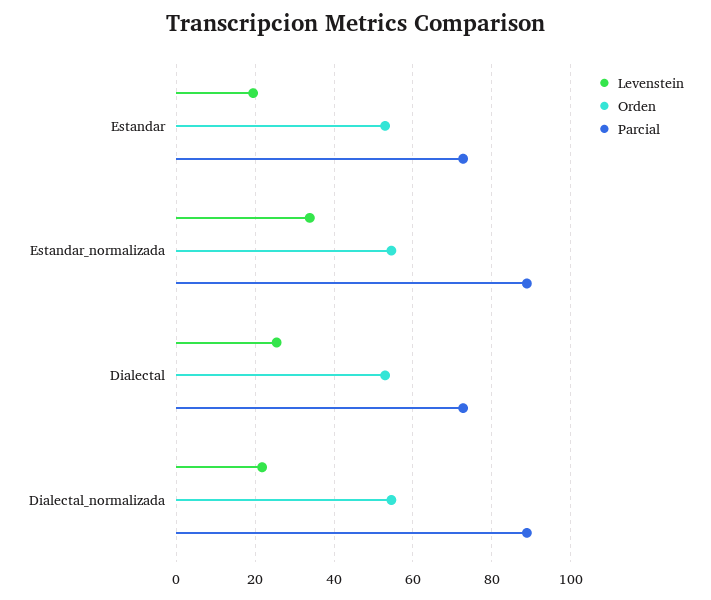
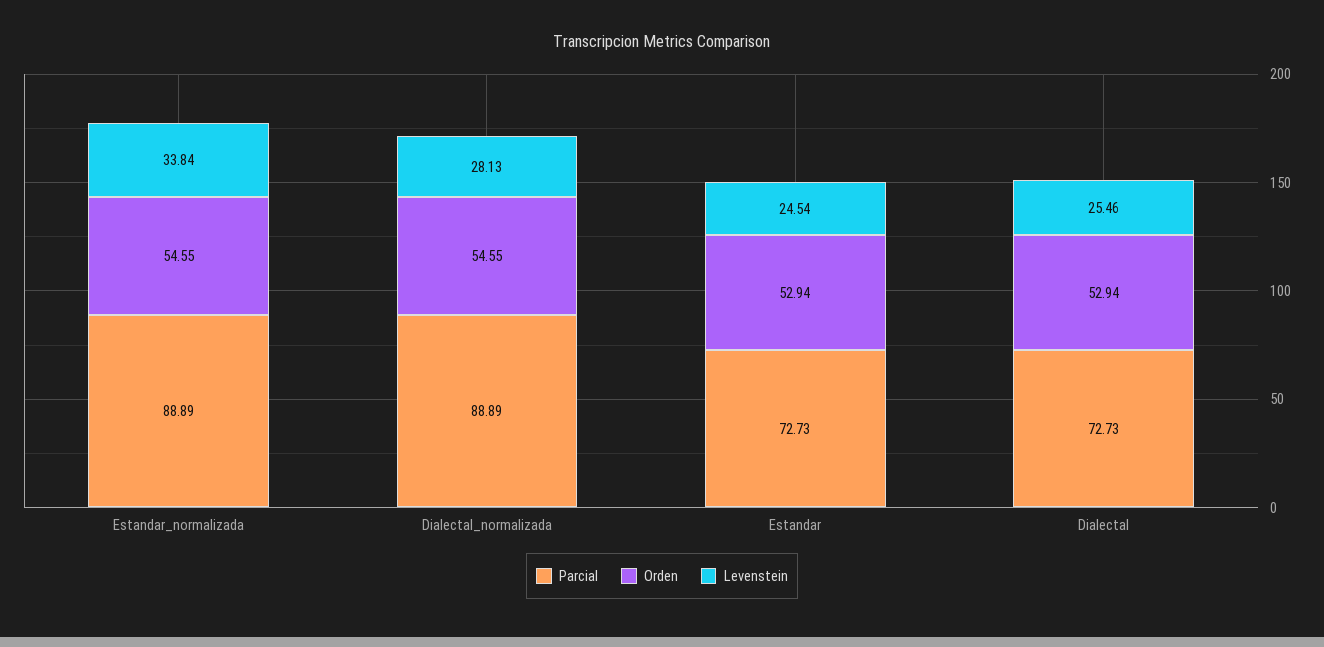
Levenstein, Estandar: 20 -> 24.54
Levenstein, Dialectal_normalizada: 22 -> 28.13

